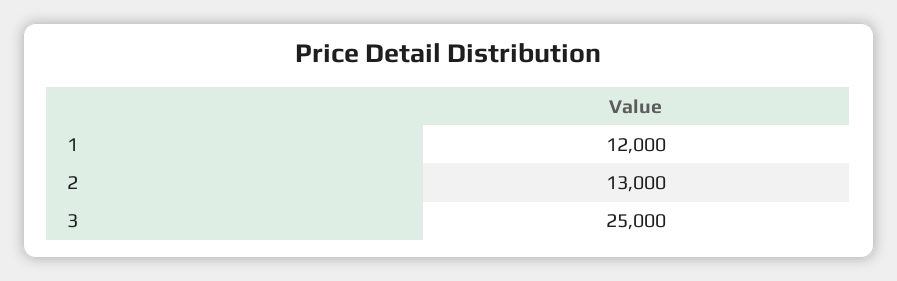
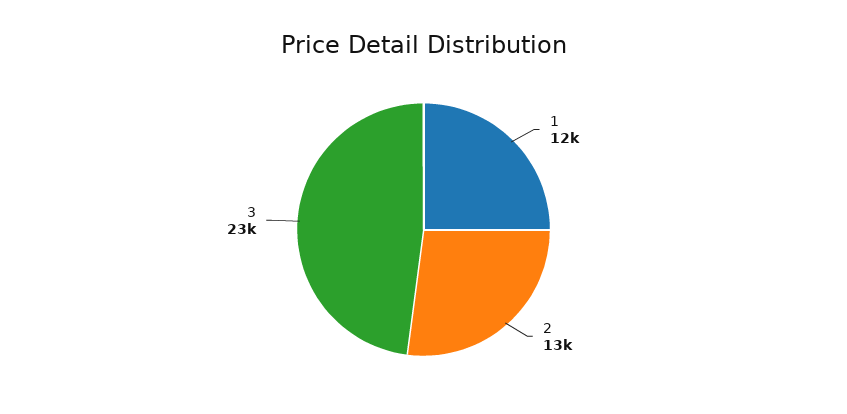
3: 25000 -> 23000

